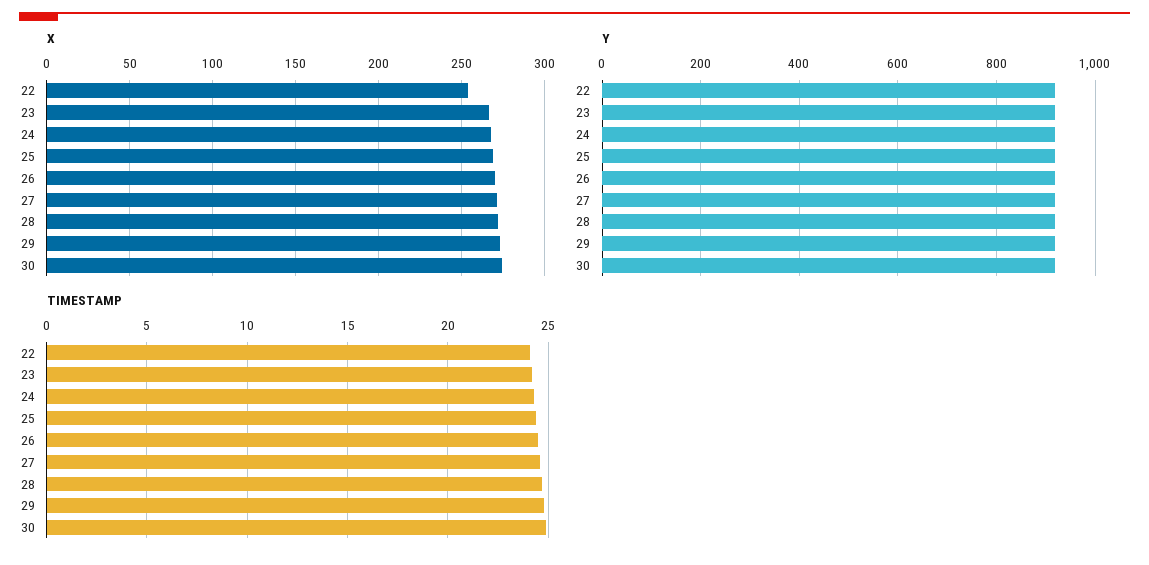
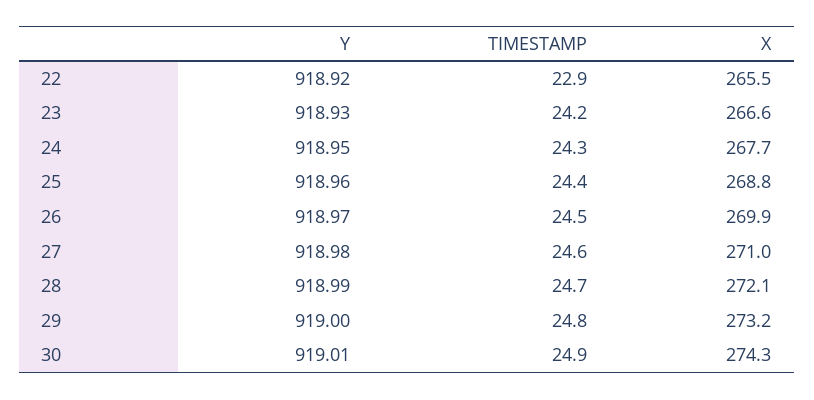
X, 22: 255 -> 265.5
TIMESTAMP, 22: 24 -> 22.9

